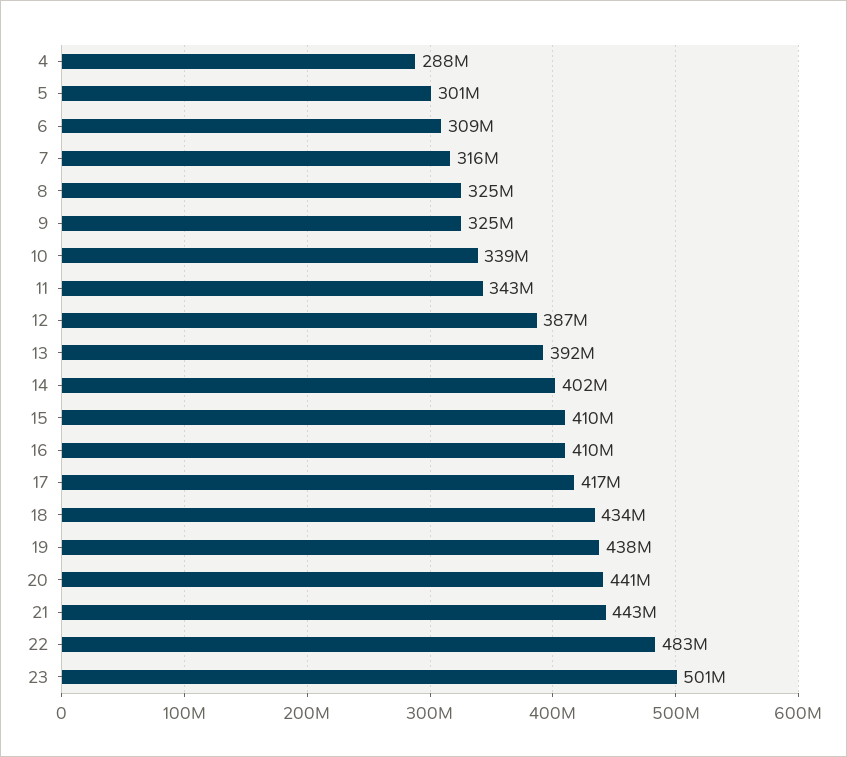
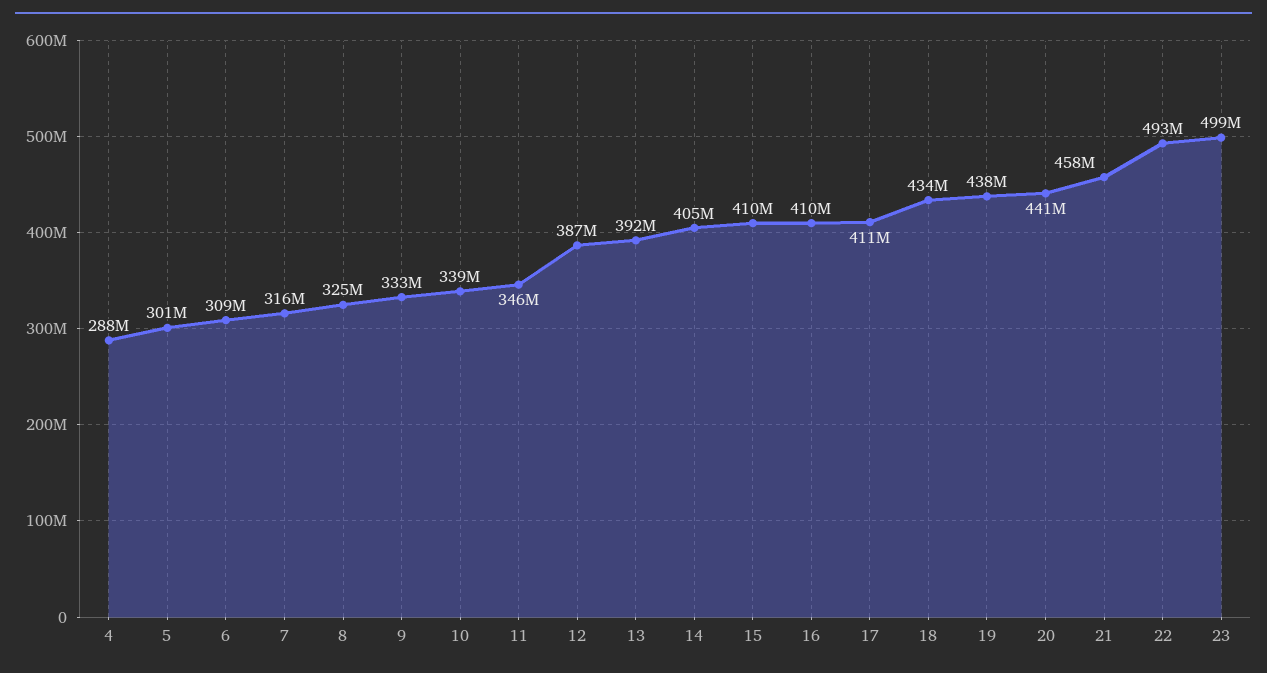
9: 325000000 -> 333000000
11: 343000000 -> 346000000
14: 402000000 -> 405000000
17: 417000000 -> 411000000
21: 443000000 -> 458000000
22: 483000000 -> 493000000
23: 501000000 -> 499000000

